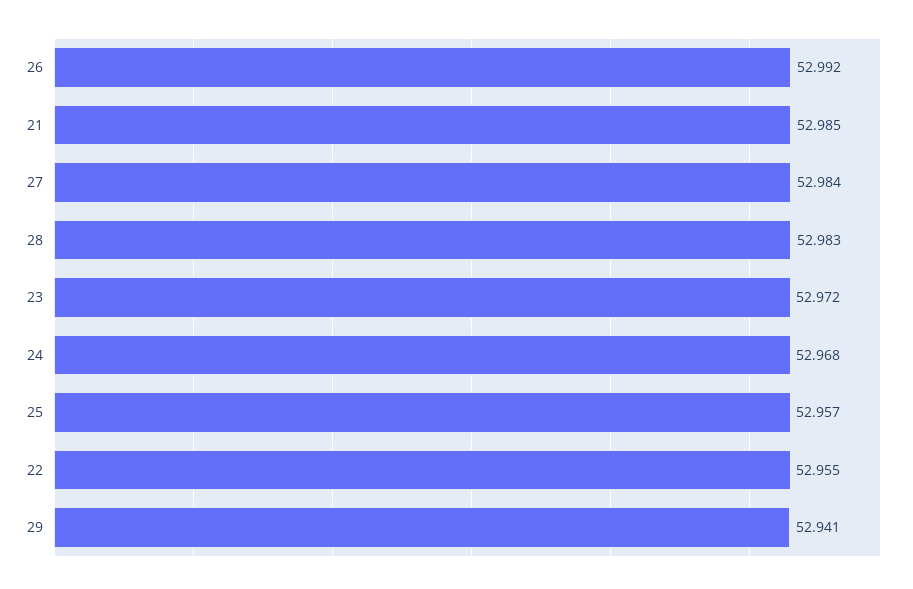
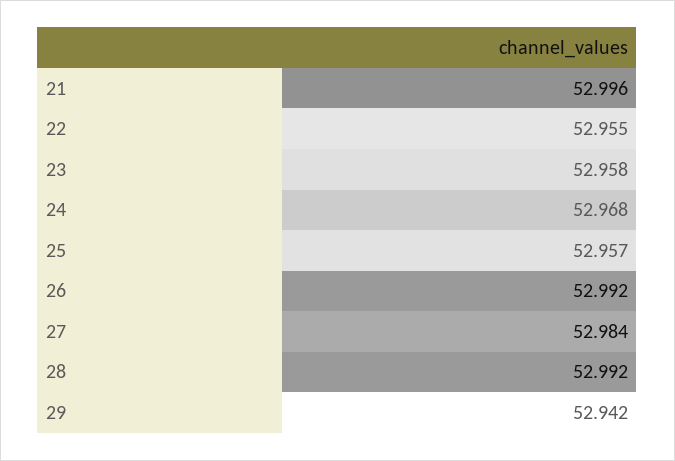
21: 52.985 -> 52.996
28: 52.983 -> 52.992
23: 52.972 -> 52.958
29: 52.941 -> 52.942

